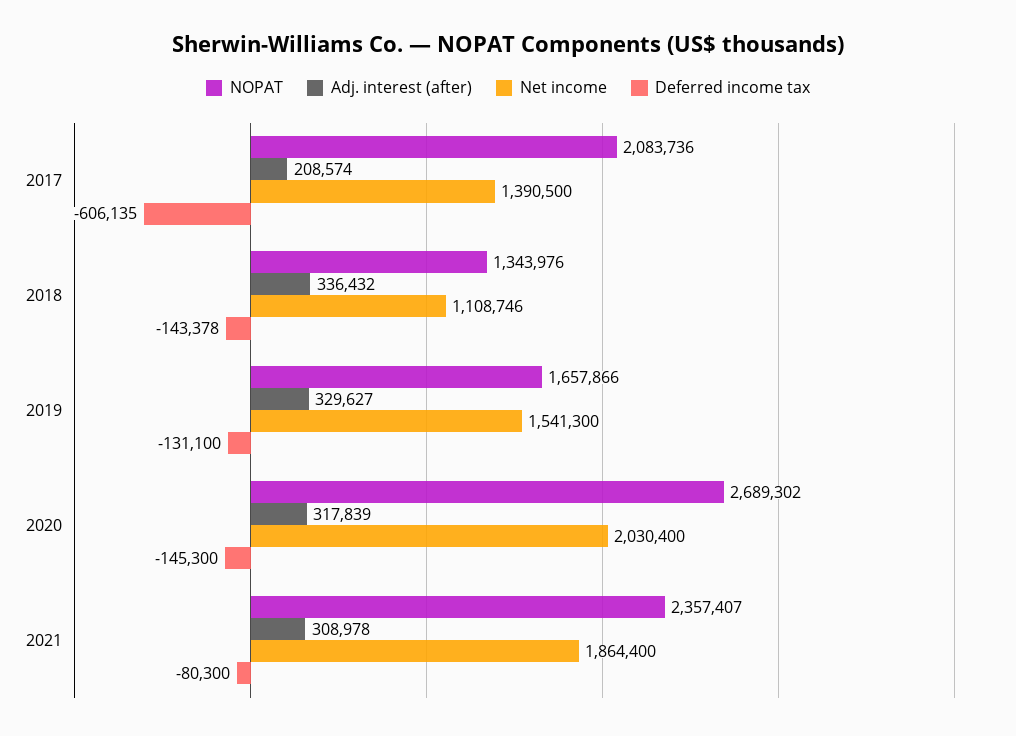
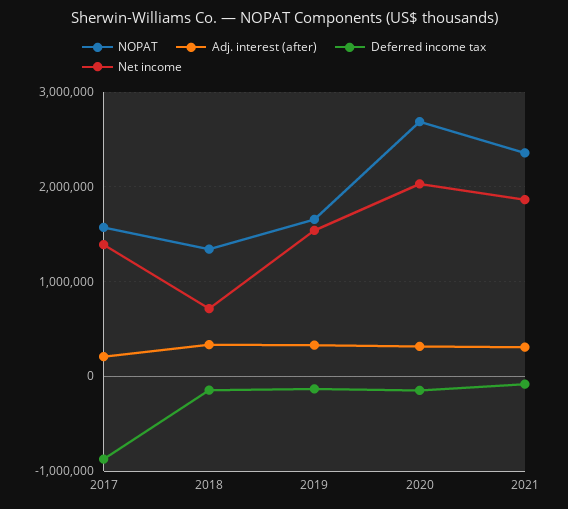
NOPAT, 2017: 2083736 -> 1600000
Deferred income tax, 2017: -606135 -> -900000
Net income, 2018: 1108746 -> 700000

